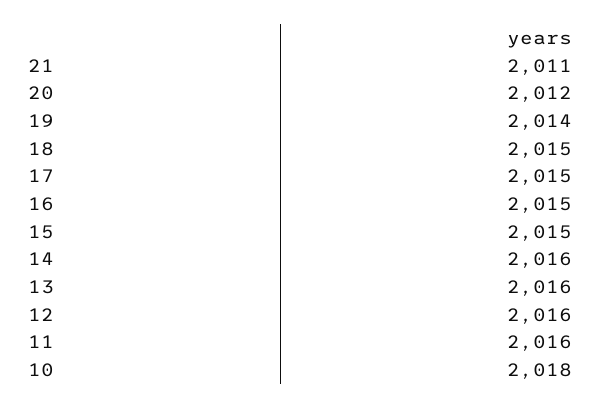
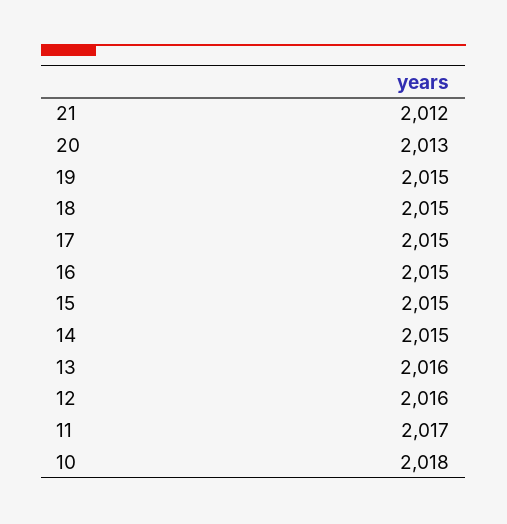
21: 2011 -> 2012
20: 2012 -> 2013
19: 2014 -> 2015
14: 2016 -> 2015
11: 2016 -> 2017

